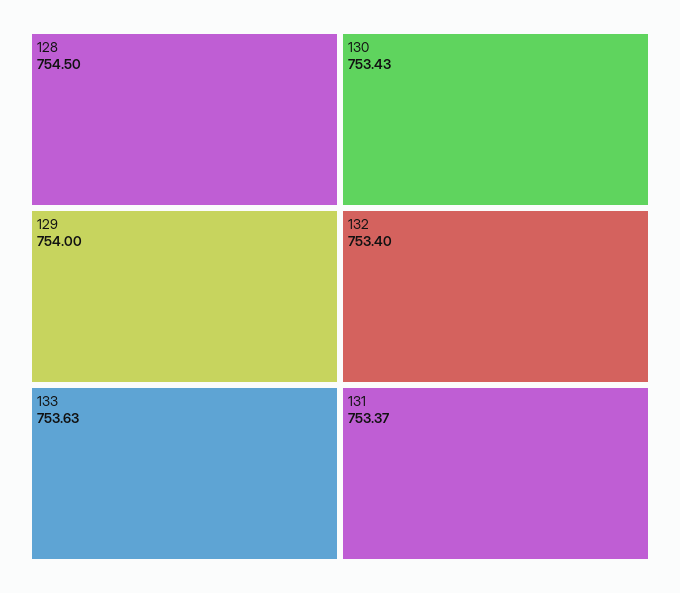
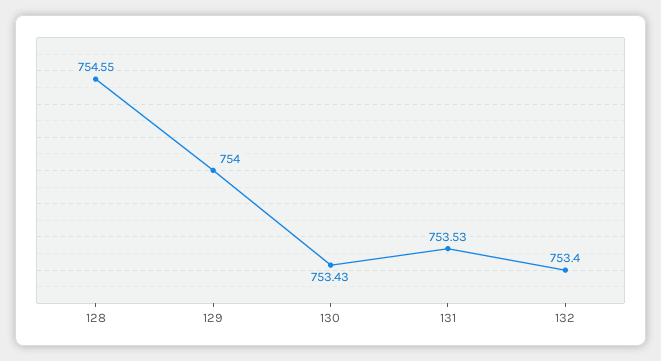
128: 754.5 -> 754.55
133: 753.63 -> none
131: 753.37 -> 753.53

